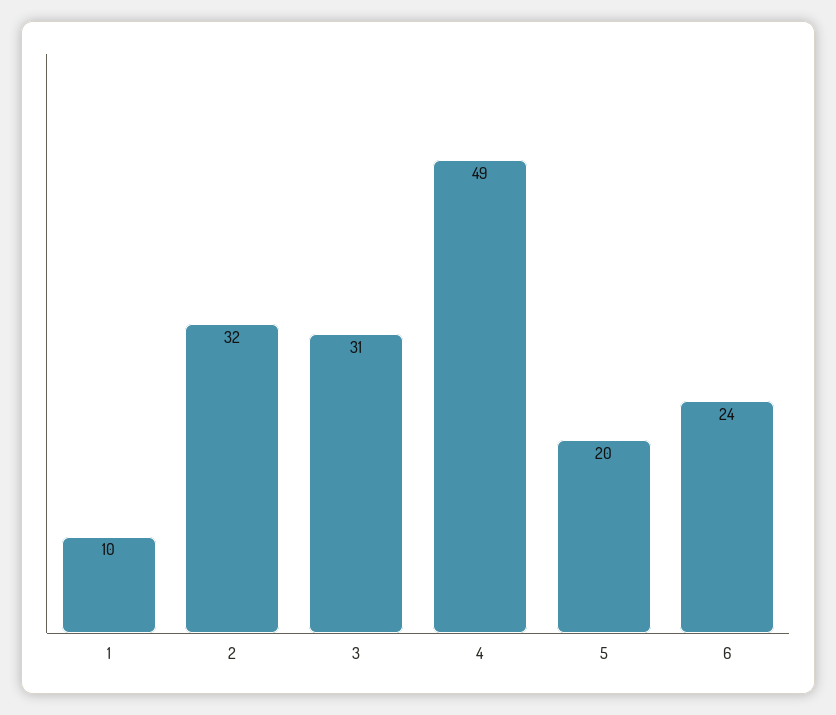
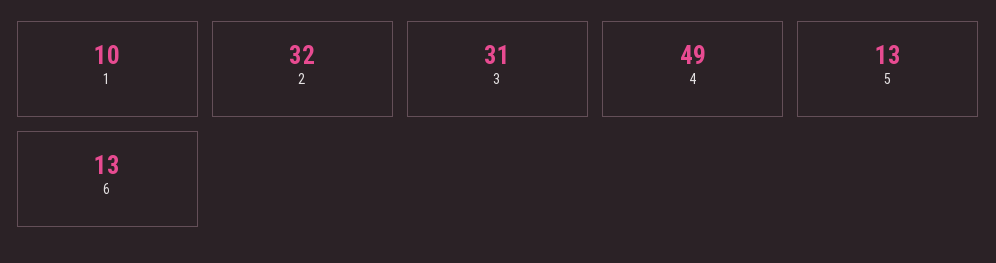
5: 20 -> 13
6: 24 -> 13

